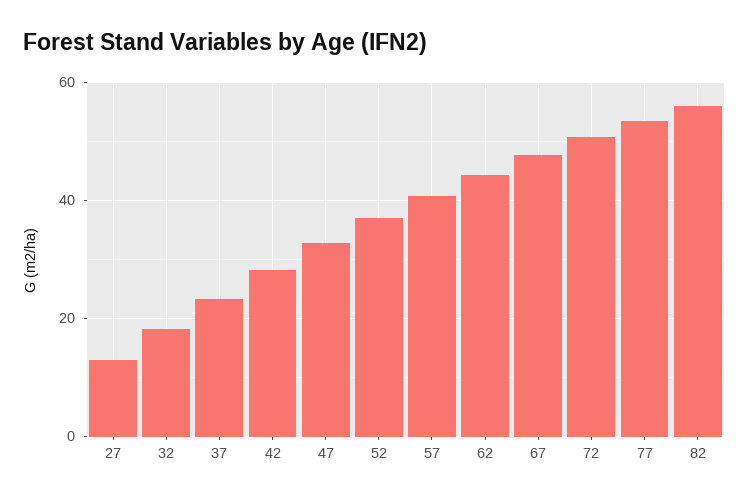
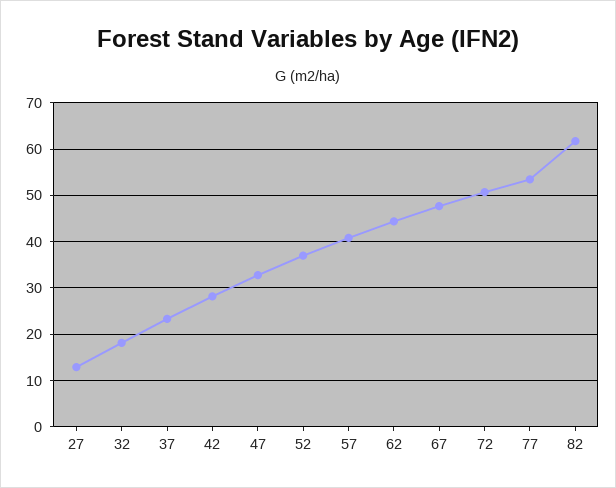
82: 56 -> 62

